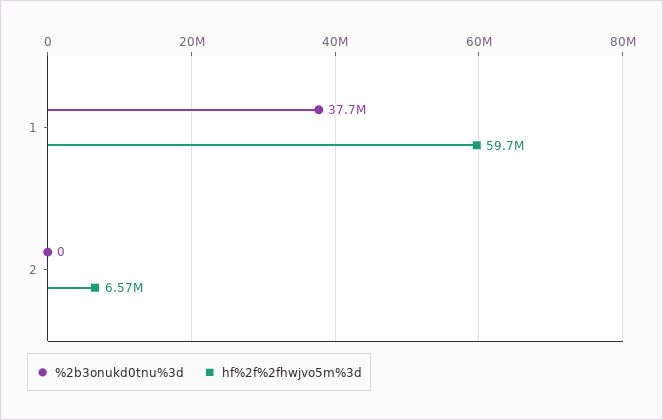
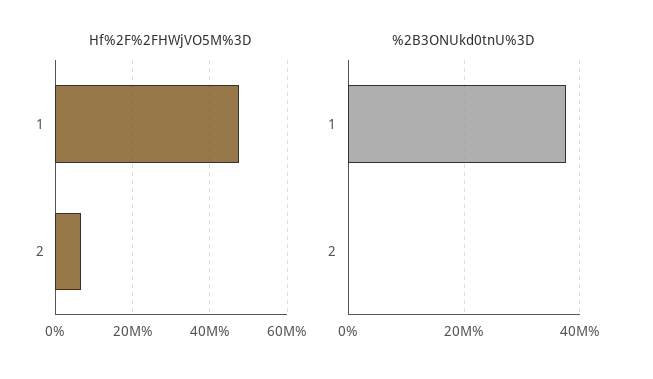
hf%2f%2fhwjvo5m%3d, 1: 59700000 -> 48000000

